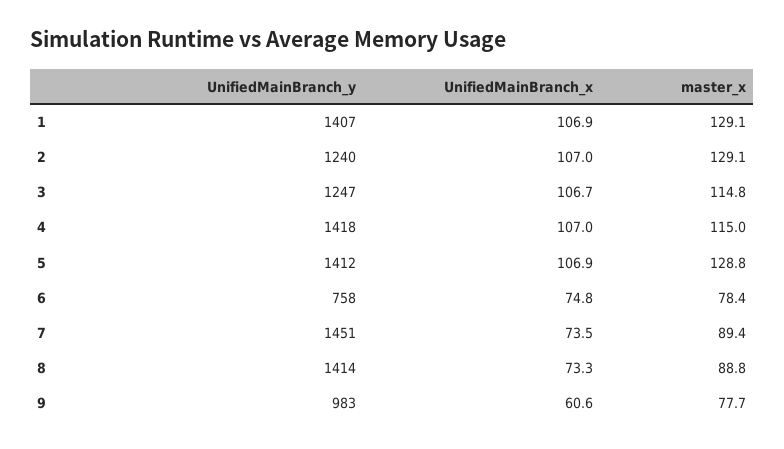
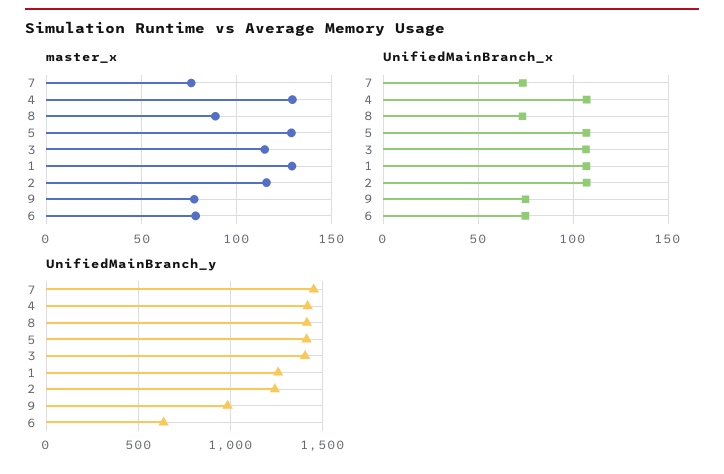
UnifiedMainBranch_y, 1: 1407 -> 1250
master_x, 2: 129.1 -> 115
UnifiedMainBranch_y, 3: 1247 -> 1400
master_x, 4: 115 -> 130
UnifiedMainBranch_y, 6: 758 -> 650
master_x, 7: 89.4 -> 75
UnifiedMainBranch_x, 9: 60.6 -> 75

